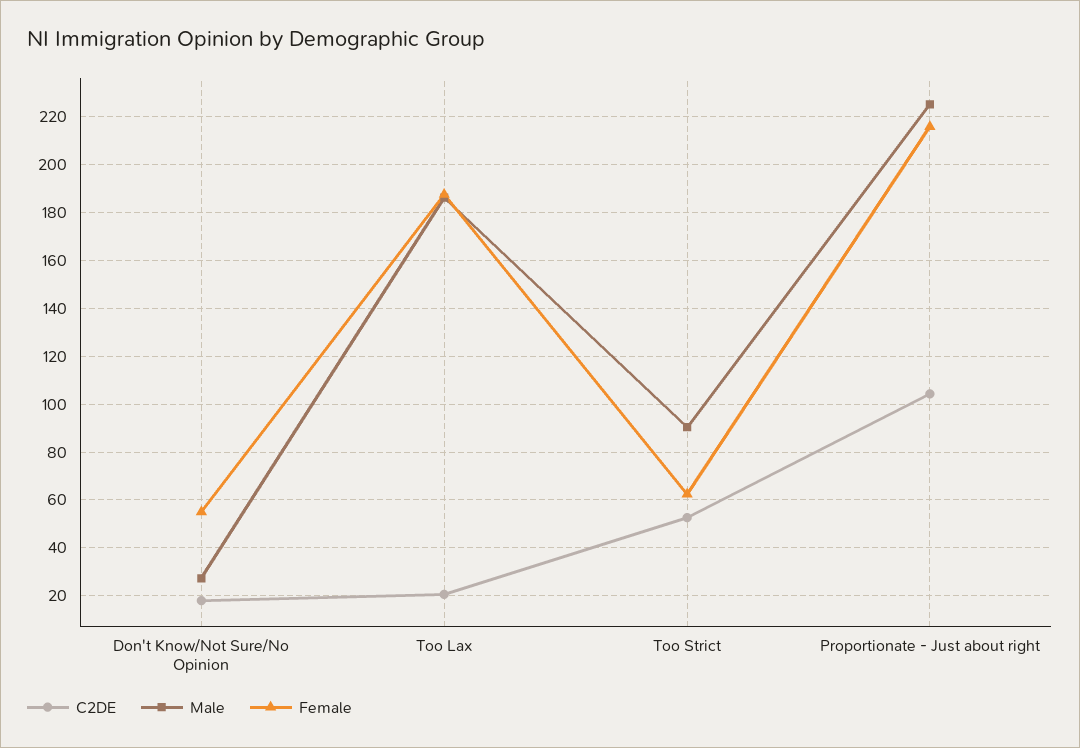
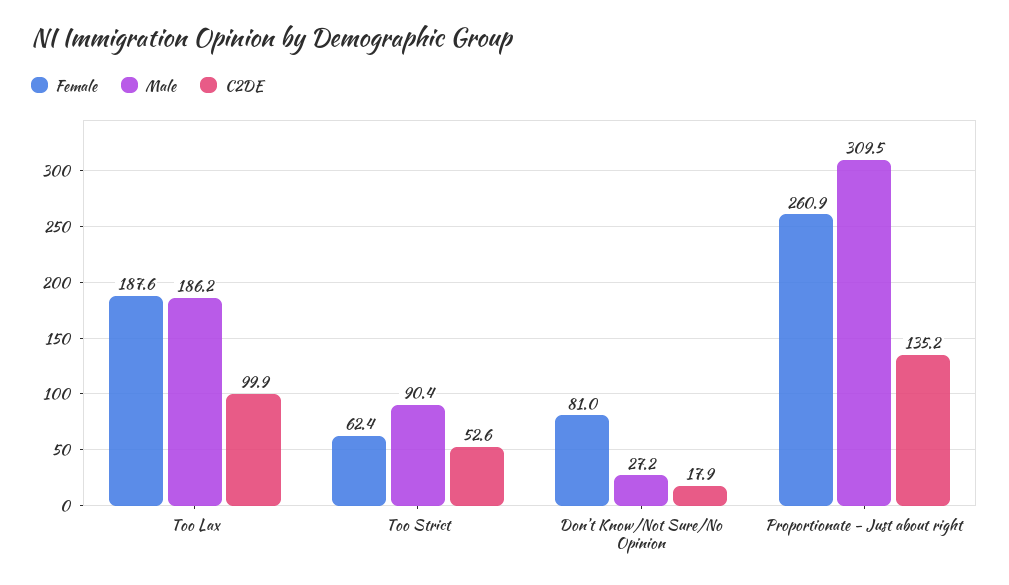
Female, Don't Know/Not Sure/No Opinion: 55 -> 81
C2DE, Too Lax: 20 -> 99.9
C2DE, Proportionate - Just about right: 105 -> 135.2
Male, Proportionate - Just about right: 225 -> 309.5
Female, Proportionate - Just about right: 215 -> 260.9

